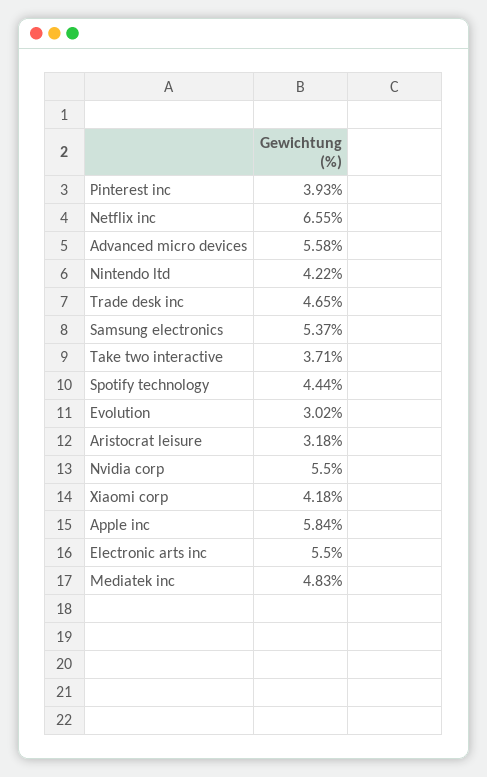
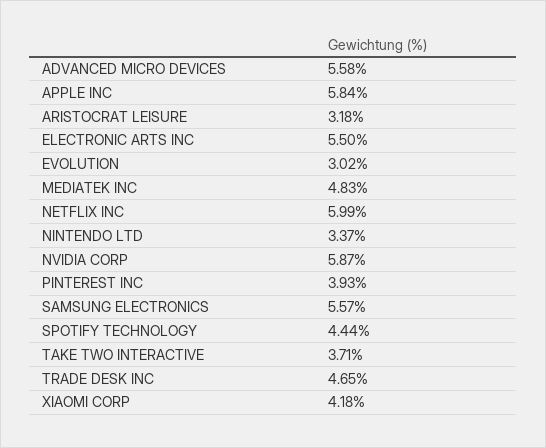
Netflix inc: 6.55 -> 5.99
Nintendo ltd: 4.22 -> 3.37
Samsung electronics: 5.37 -> 5.57
Nvidia corp: 5.5 -> 5.87

